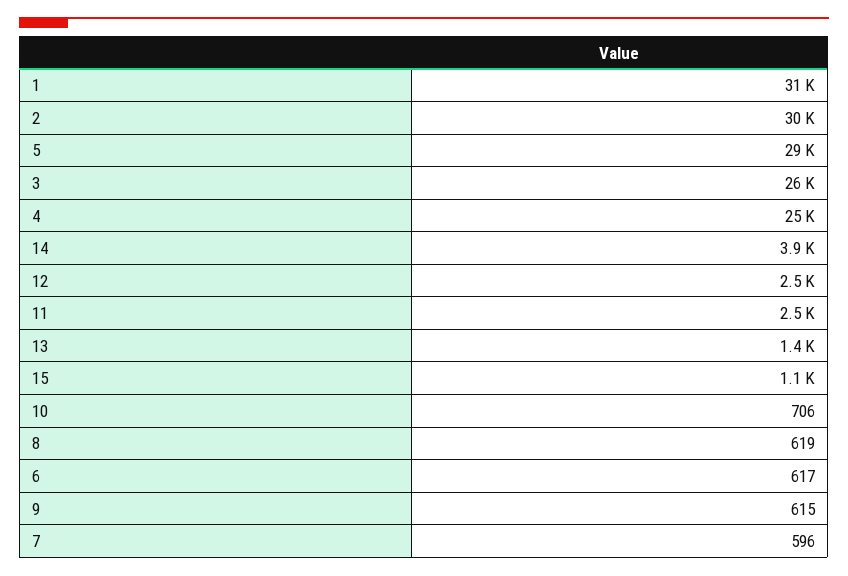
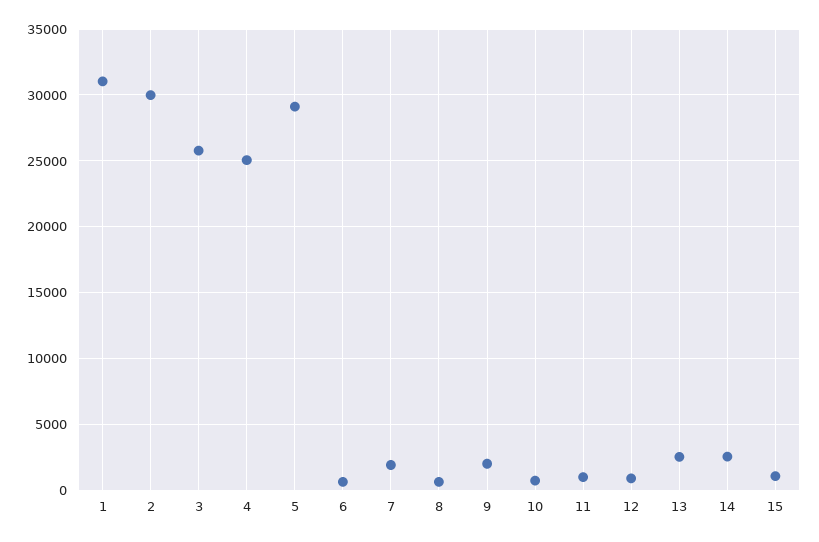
14: 3900 -> 2500
12: 2500 -> 1000
11: 2500 -> 1000
13: 1400 -> 2500
9: 615 -> 2000
7: 596 -> 2000

